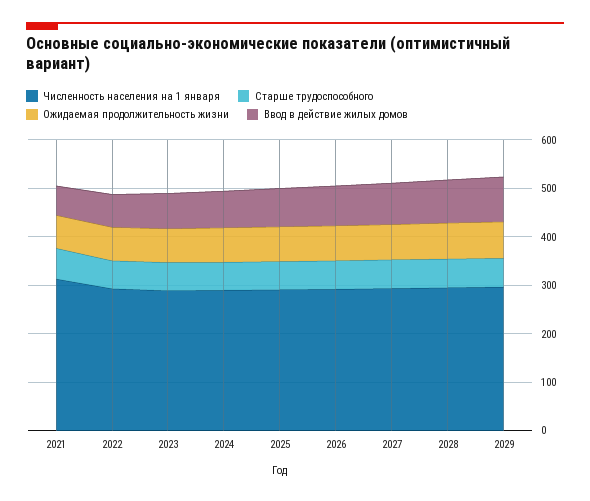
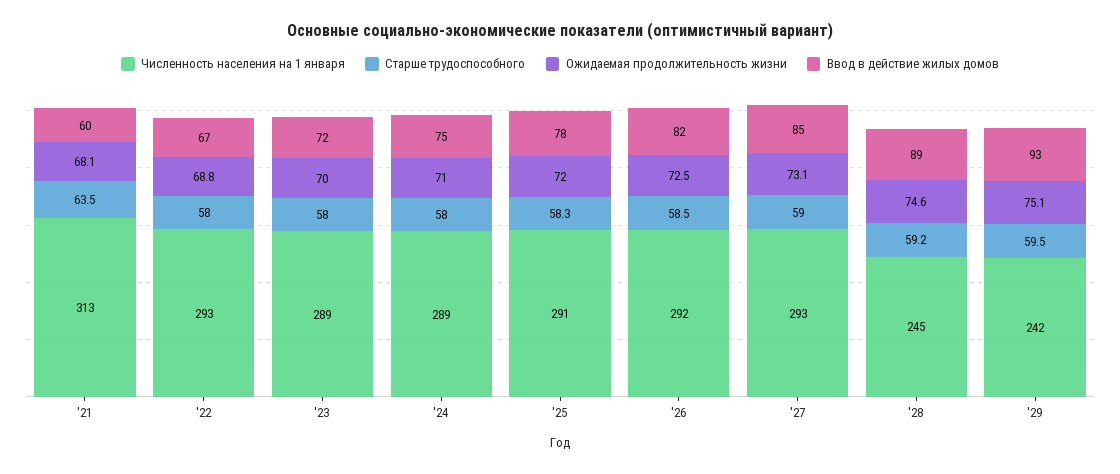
Численность населения на 1 января, 2028: 300 -> 245
Численность населения на 1 января, 2029: 300 -> 242

